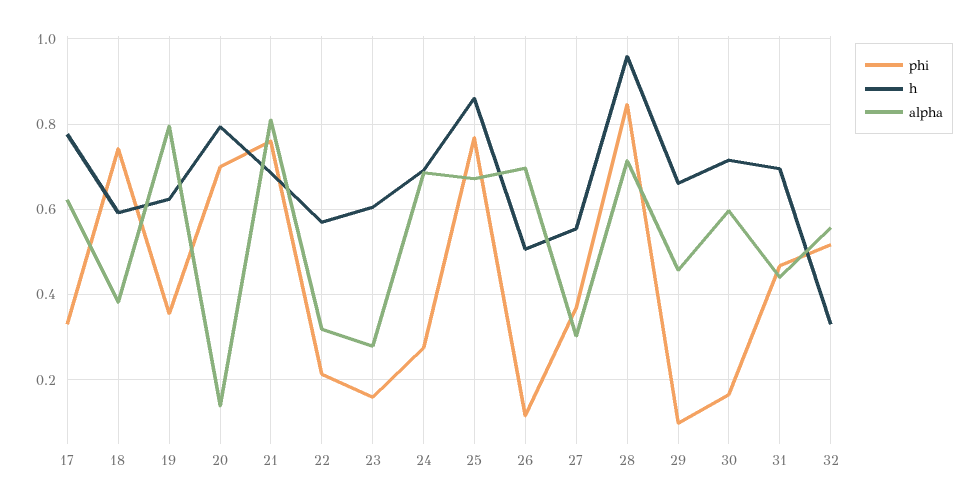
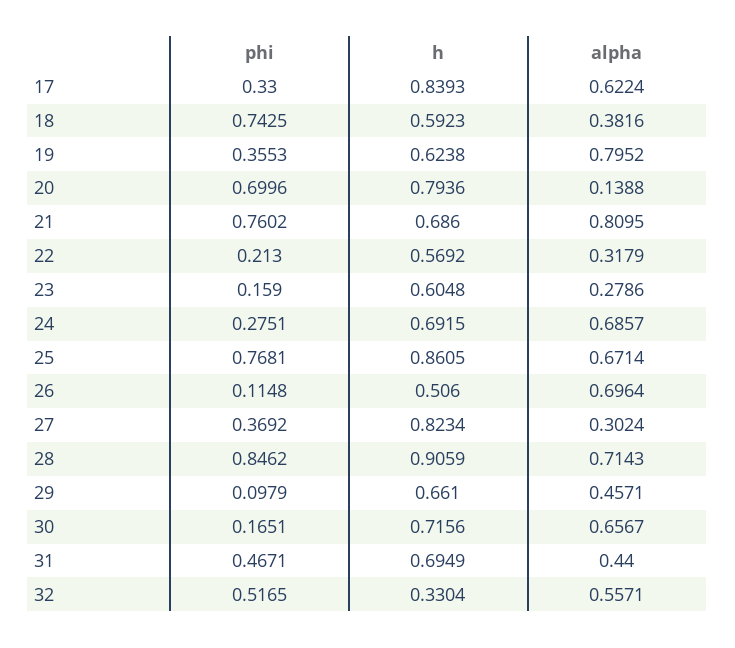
h, 17: 0.78 -> 0.8393
h, 27: 0.56 -> 0.8234
h, 28: 0.96 -> 0.9059
alpha, 30: 0.6 -> 0.6567

